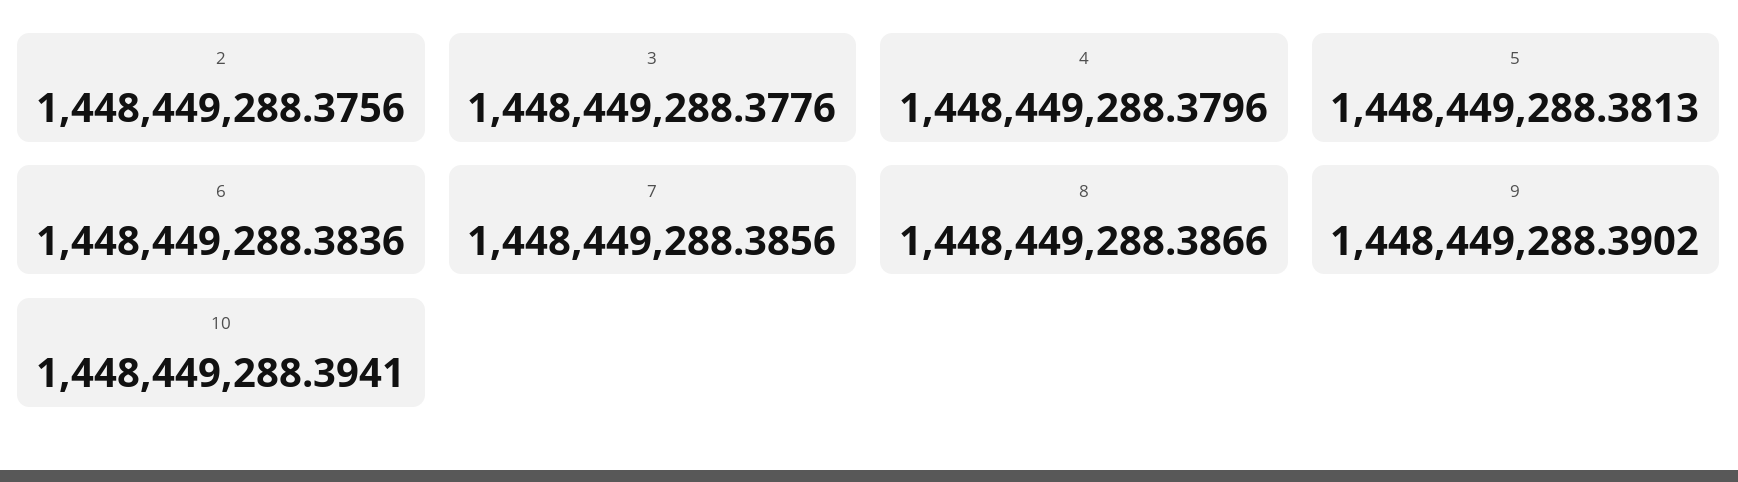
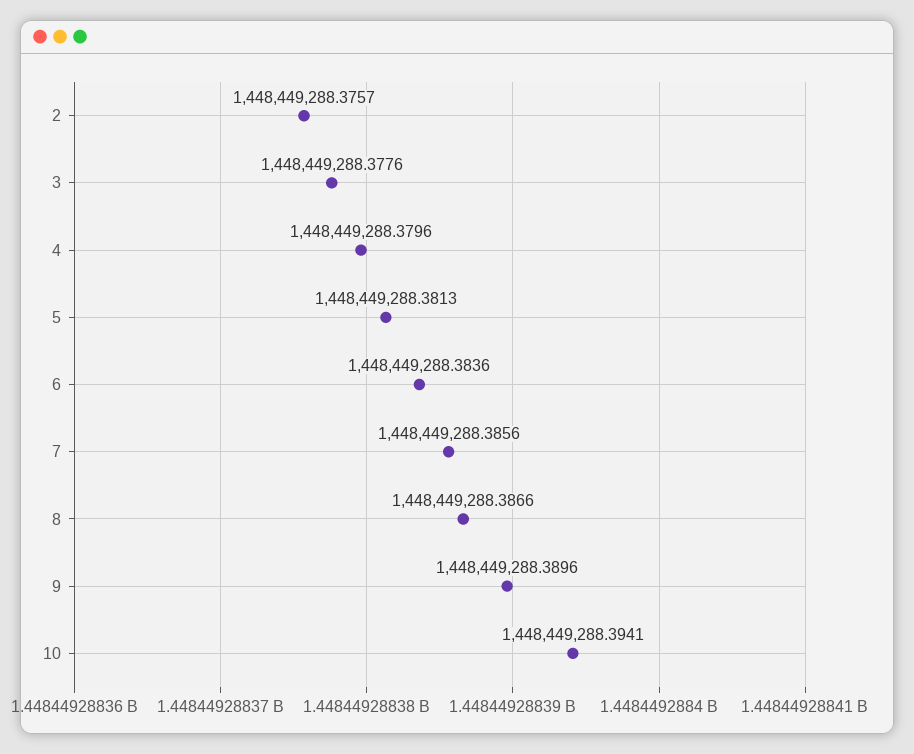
2: 1448449288.3756 -> 1448449288.3757
9: 1448449288.3902 -> 1448449288.3896

